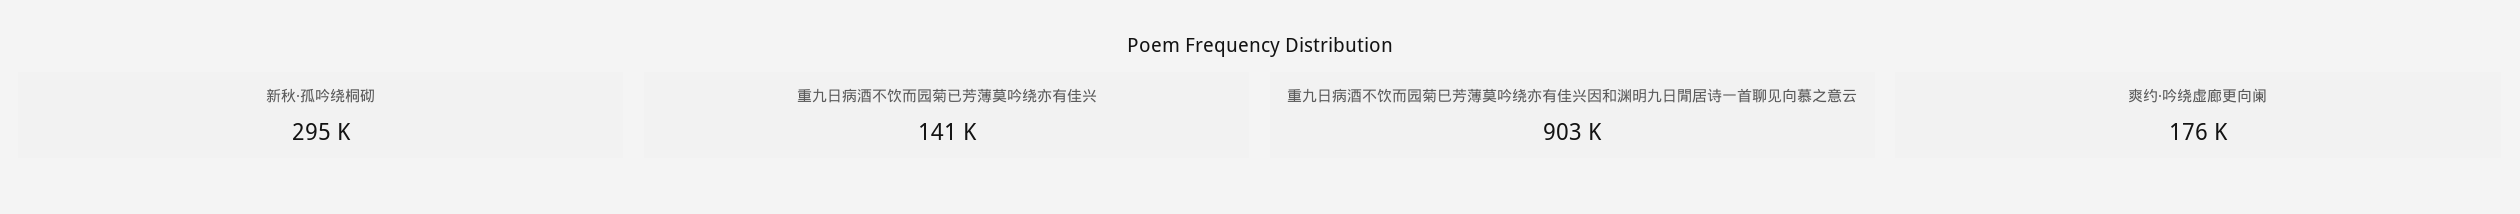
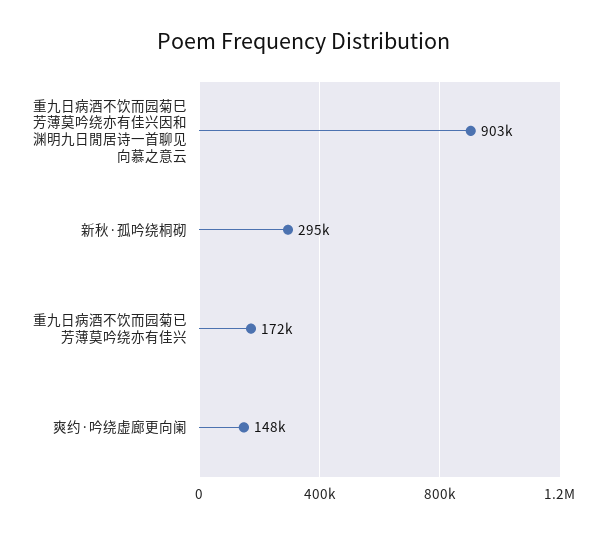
重九日病酒不饮而园菊已芳薄莫吟绕亦有佳兴: 141000 -> 172000
爽约·吟绕虚廊更向阑: 176000 -> 148000

